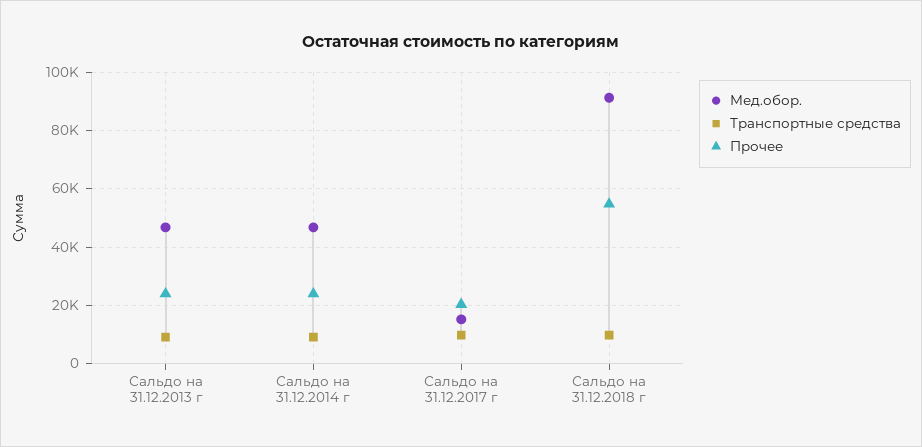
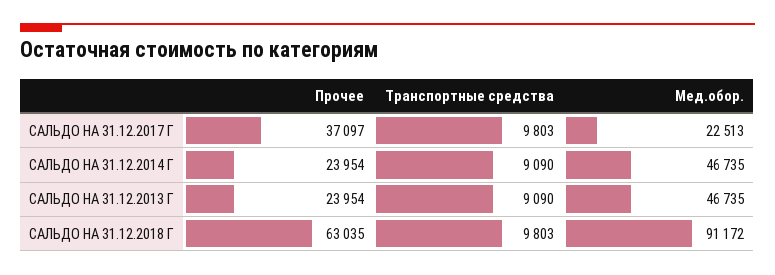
Мед.обор., Сальдо на 31.12.2017 г: 15000 -> 22513
Прочее, Сальдо на 31.12.2017 г: 20000 -> 37097
Прочее, Сальдо на 31.12.2018 г: 55000 -> 63035

